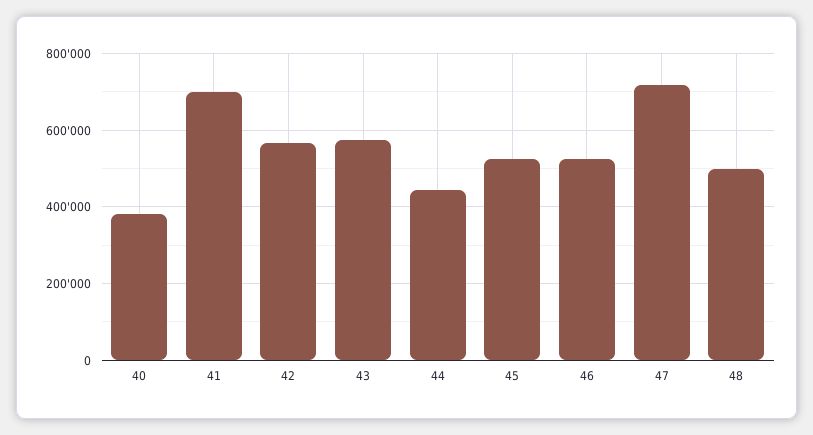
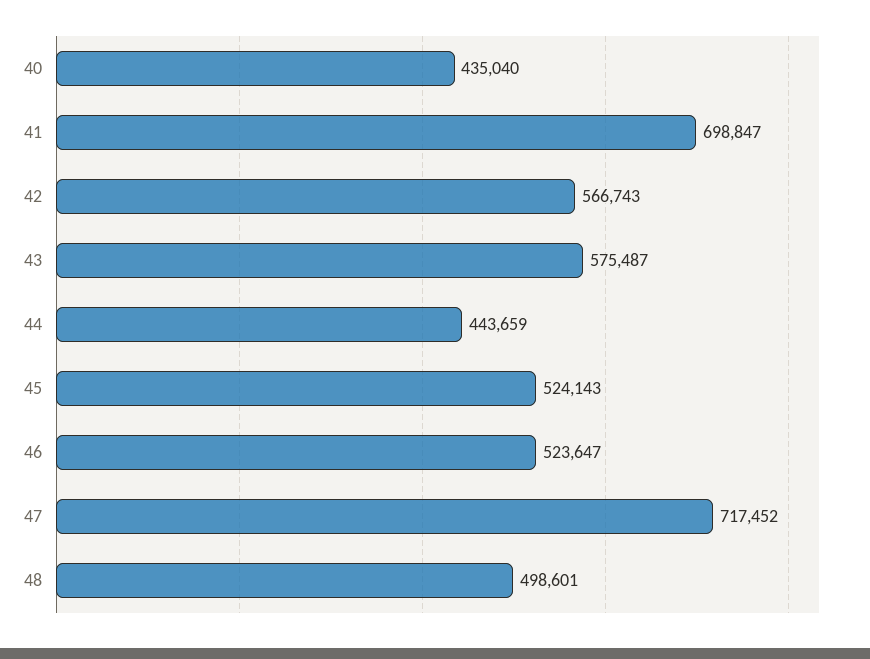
40: 380000 -> 435040

